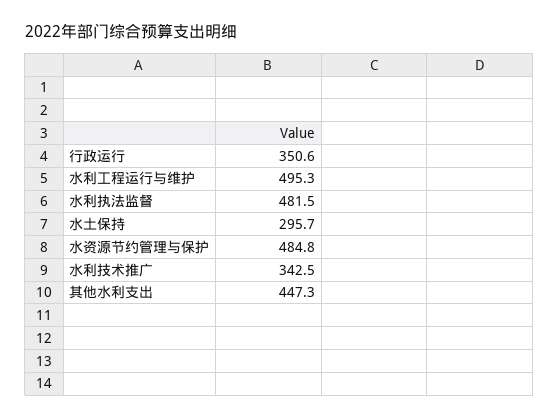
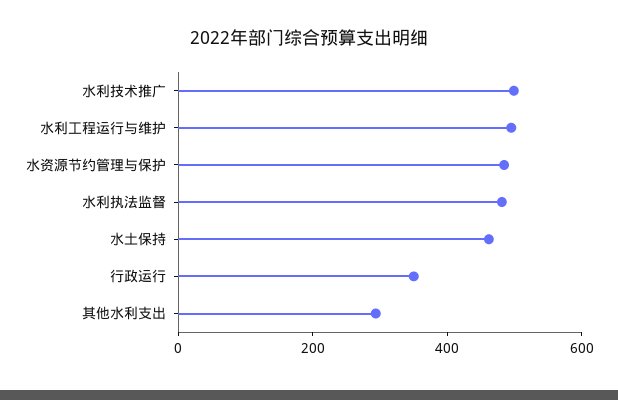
水土保持: 295.7 -> 450
水利技术推广: 342.5 -> 500
其他水利支出: 447.3 -> 300

